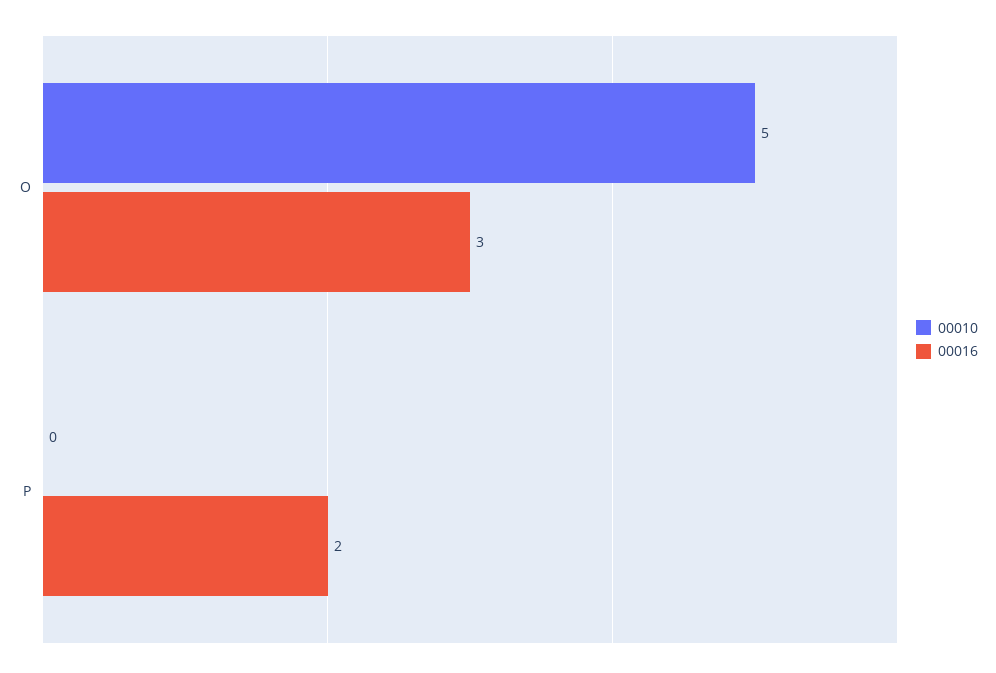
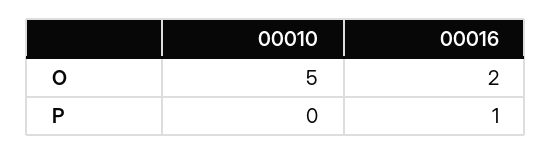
00016, O: 3 -> 2
00016, P: 2 -> 1

